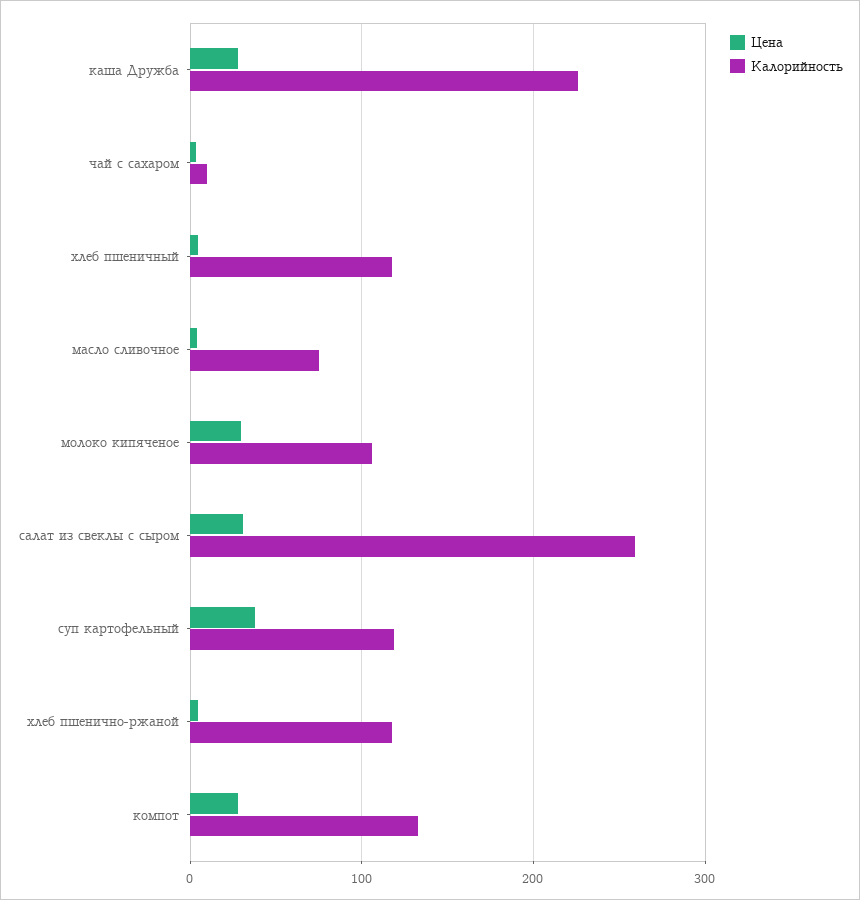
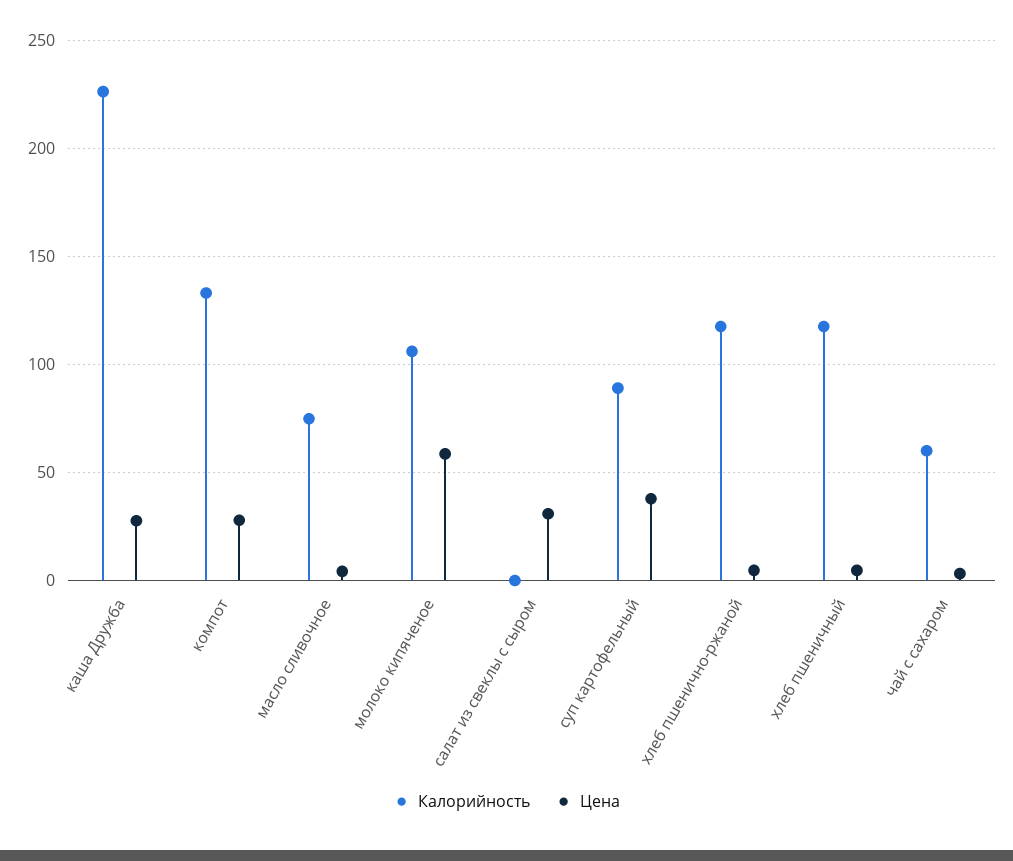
Калорийность, чай с сахаром: 10 -> 60
Цена, молоко кипяченое: 30 -> 60
Калорийность, салат из свеклы с сыром: 260 -> 0
Калорийность, суп картофельный: 120 -> 90

